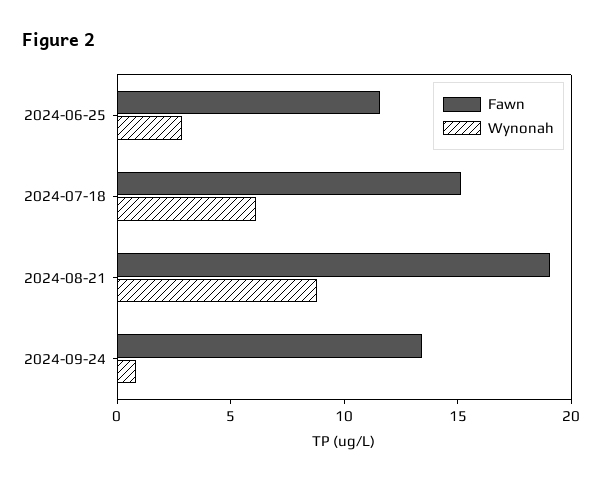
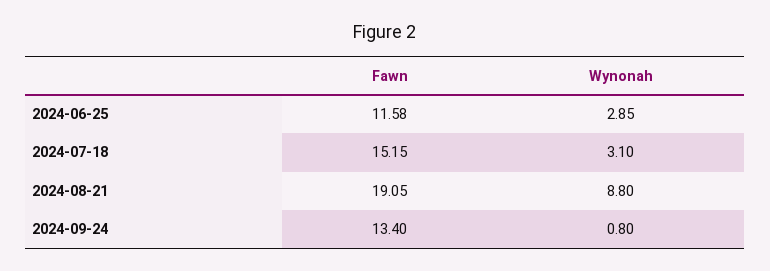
Wynonah, 2024-07-18: 6 -> 3.1

